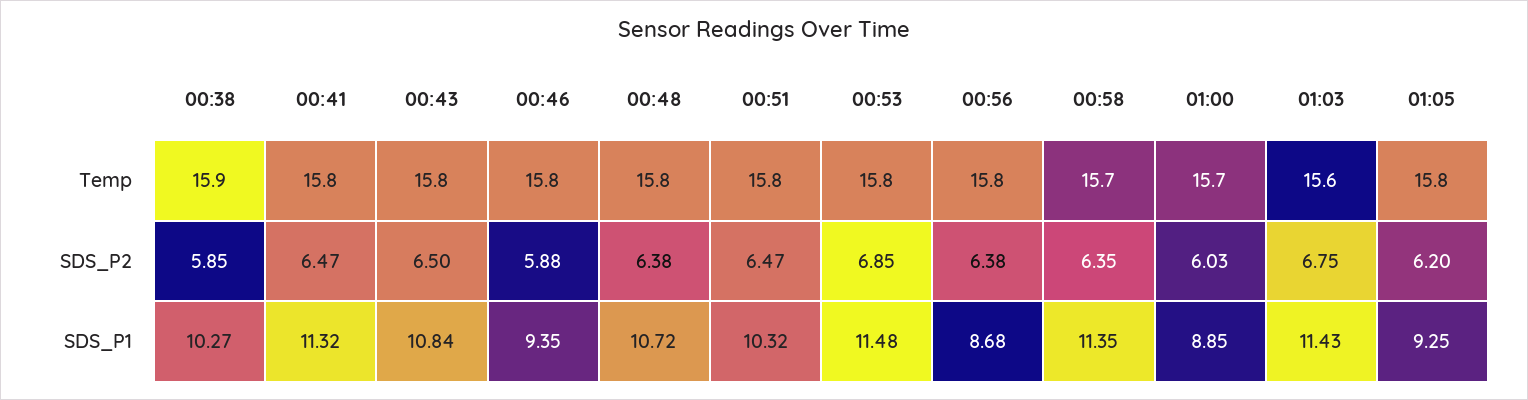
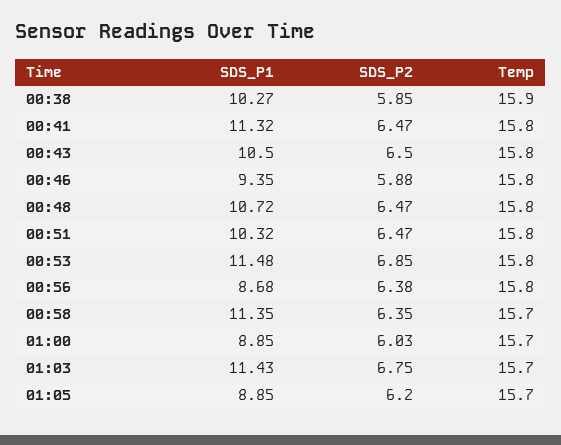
01:03, Temp: 15.6 -> 15.7
01:05, Temp: 15.8 -> 15.7
00:48, SDS_P2: 6.38 -> 6.47
00:43, SDS_P1: 10.84 -> 10.5
01:05, SDS_P1: 9.25 -> 8.85

